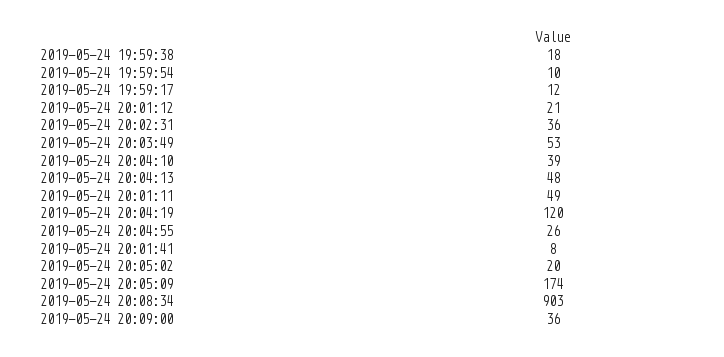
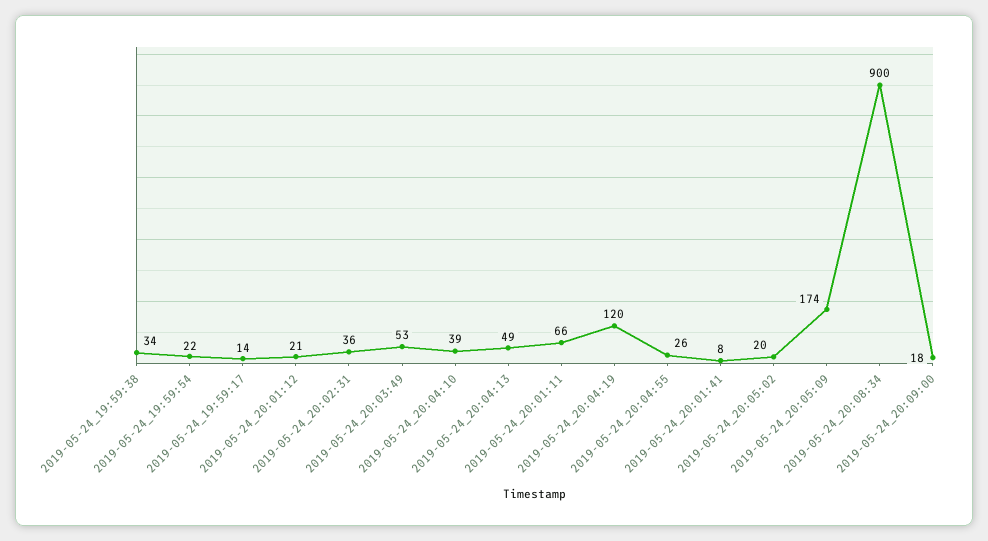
2019-05-24 19:59:38: 18 -> 34
2019-05-24 19:59:54: 10 -> 22
2019-05-24 19:59:17: 12 -> 14
2019-05-24 20:04:13: 48 -> 49
2019-05-24 20:01:11: 49 -> 66
2019-05-24 20:08:34: 903 -> 900
2019-05-24 20:09:00: 36 -> 18

